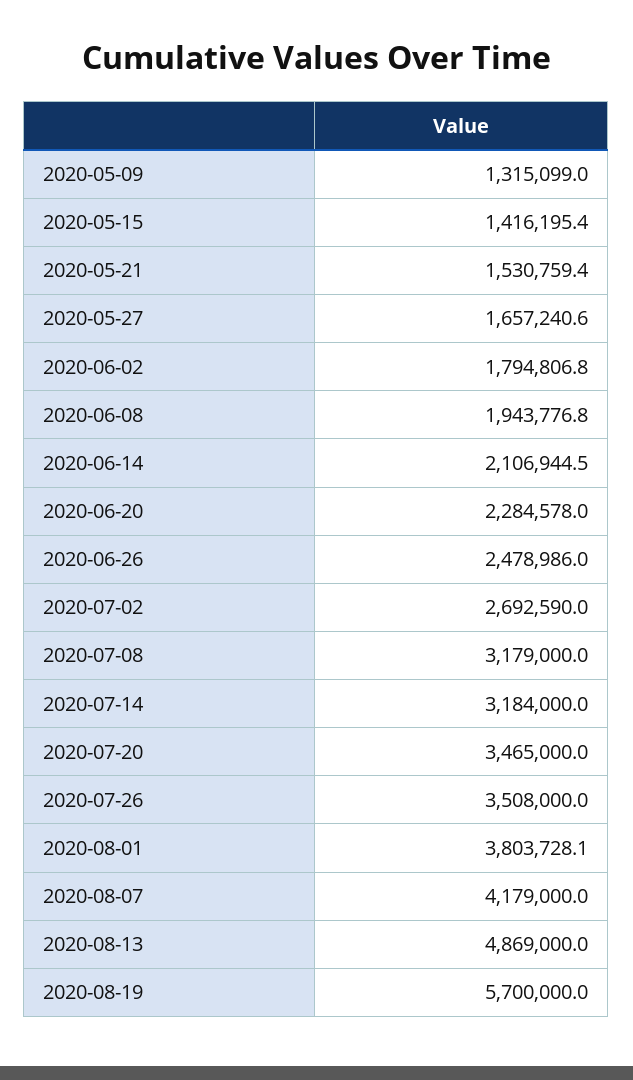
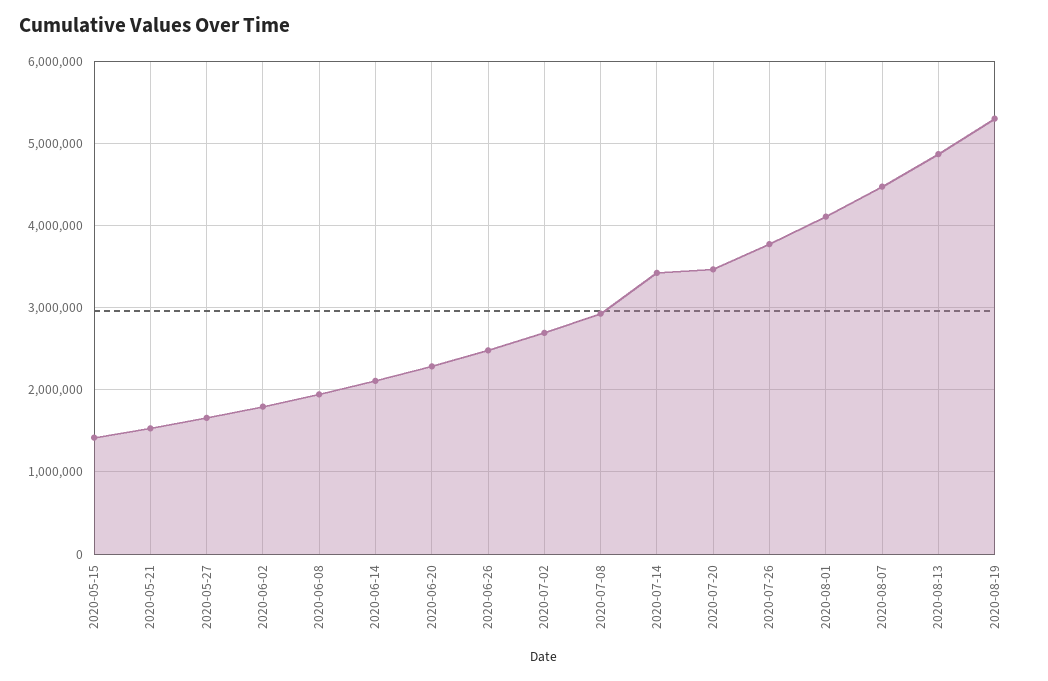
2020-05-09: 1315099 -> none
2020-07-08: 3179000 -> 2900000
2020-07-14: 3184000 -> 3400000
2020-07-26: 3508000 -> 3800000
2020-08-01: 3803728.1 -> 4100000
2020-08-07: 4179000 -> 4500000
2020-08-19: 5700000 -> 5300000

